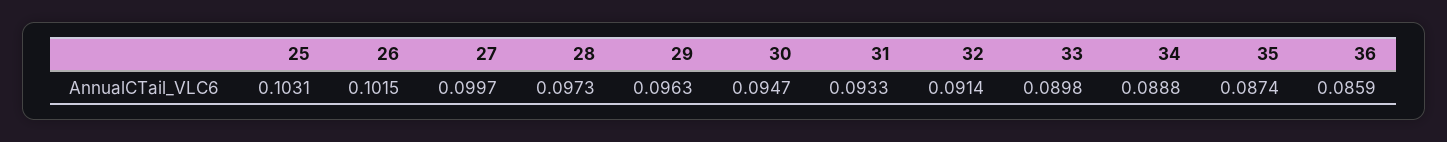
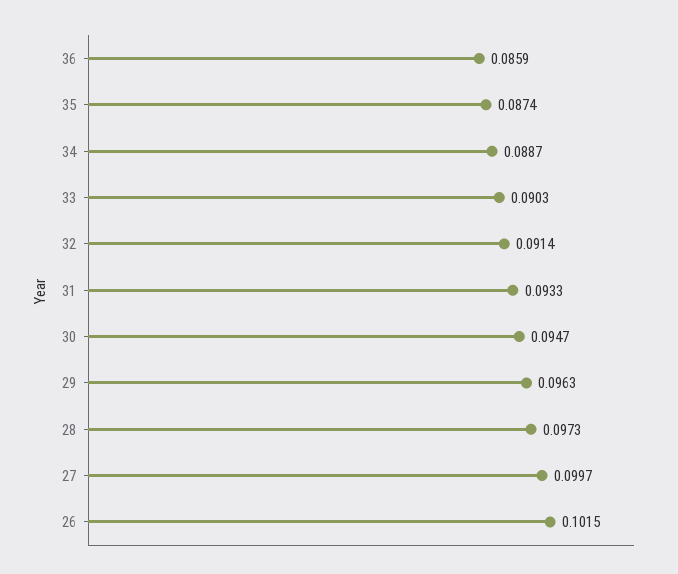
25: 0.1031 -> none
33: 0.0898 -> 0.0903
34: 0.0888 -> 0.0887

